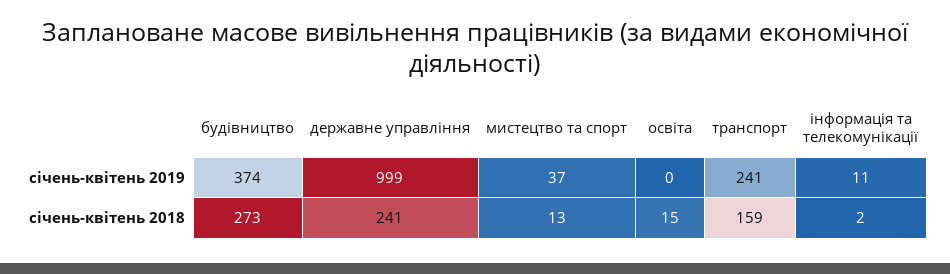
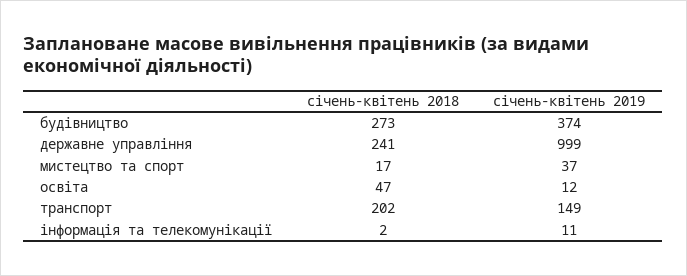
освіта, січень-квітень 2019: 0 -> 12
транспорт, січень-квітень 2019: 241 -> 149
мистецтво та спорт, січень-квітень 2018: 13 -> 17
освіта, січень-квітень 2018: 15 -> 47
транспорт, січень-квітень 2018: 159 -> 202

